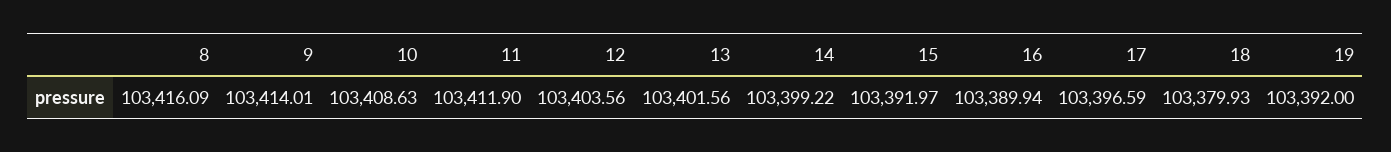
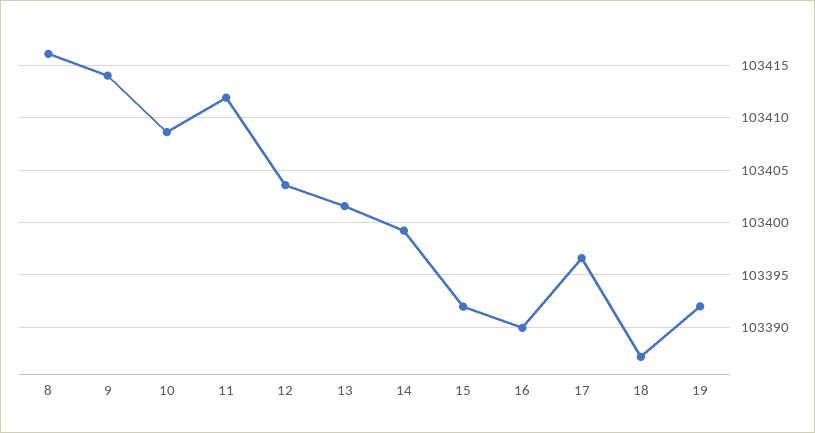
18: 103379.93 -> 103387

